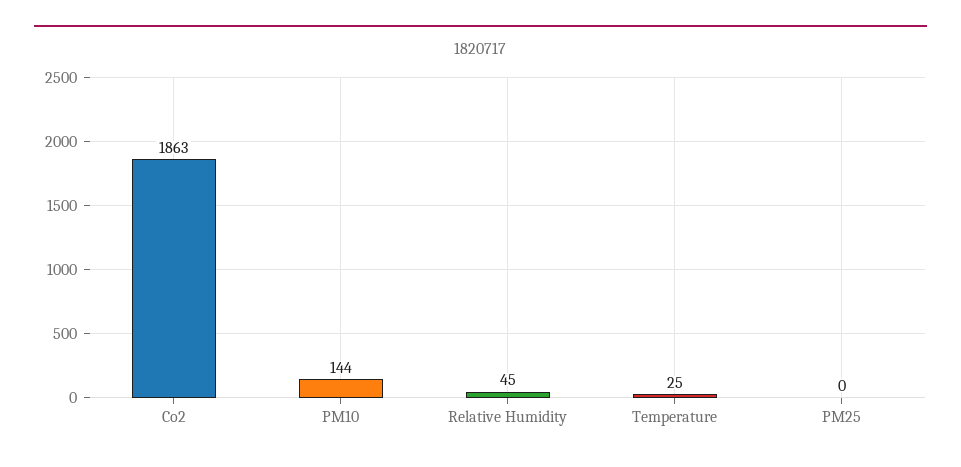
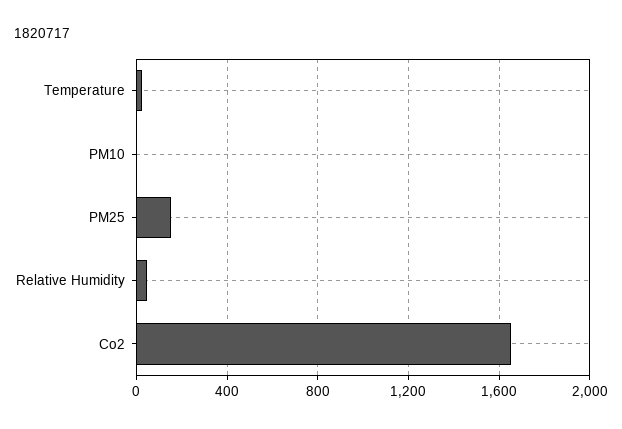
Co2: 1863 -> 1650
PM10: 144 -> 0
PM25: 0 -> 150

